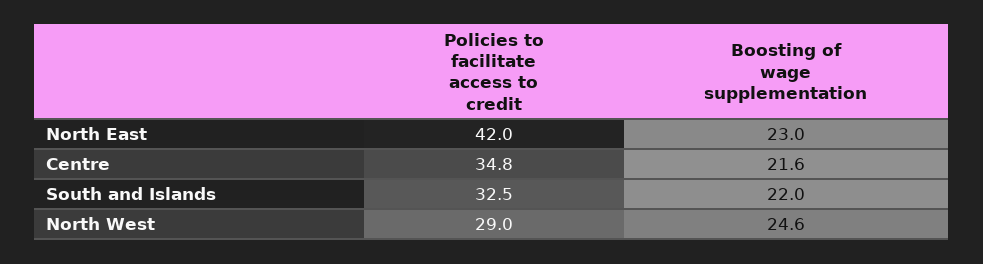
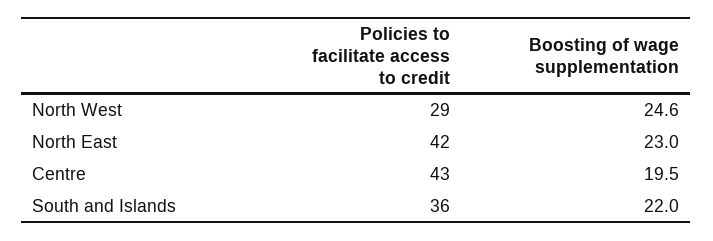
Policies to facilitate access to credit, Centre: 34.8 -> 43
Boosting of wage supplementation, Centre: 21.6 -> 19.5
Policies to facilitate access to credit, South and Islands: 32.5 -> 36

